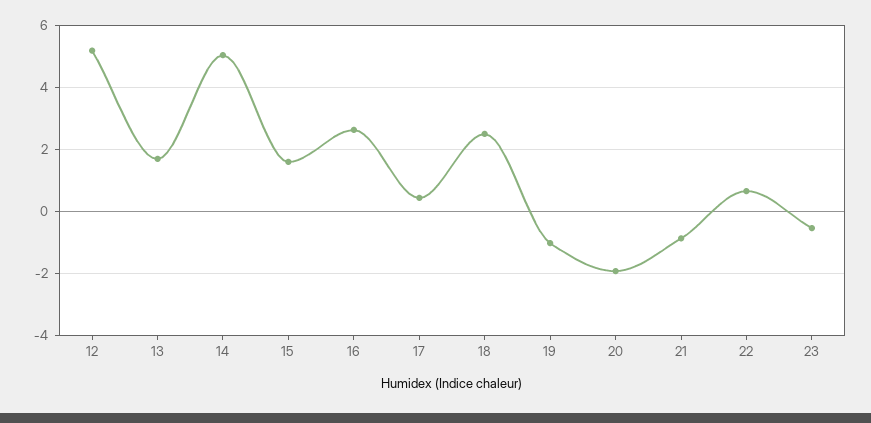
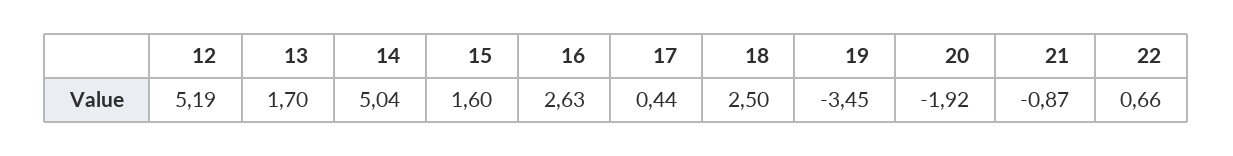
19: -1 -> -3.45
23: -0.6 -> none

